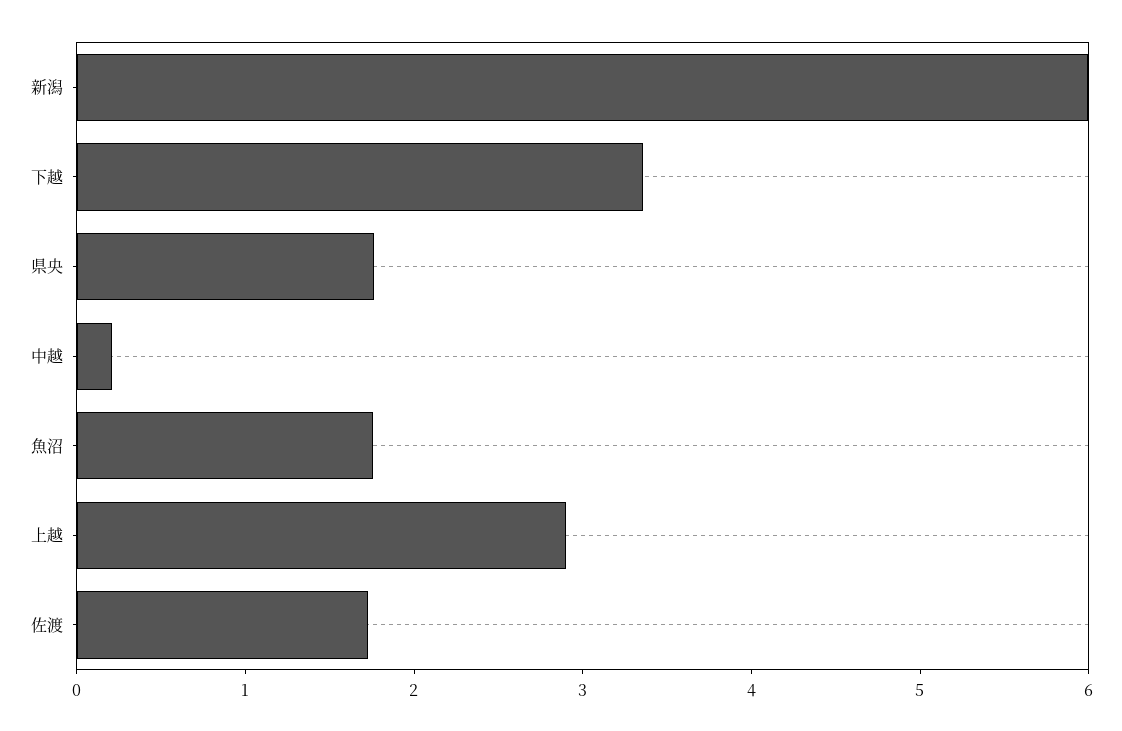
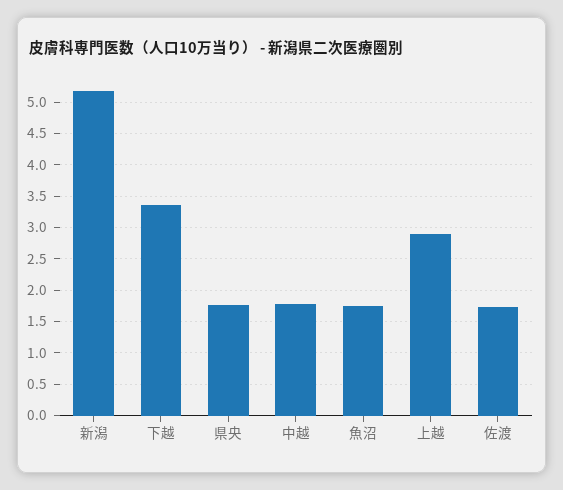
新潟: 6 -> 5.2
中越: 0.2 -> 1.8

